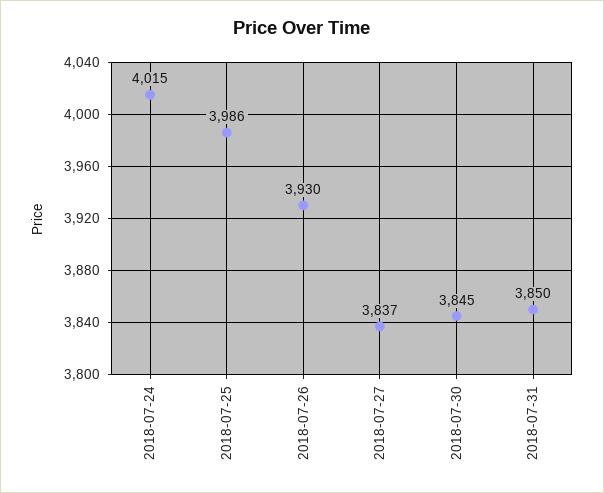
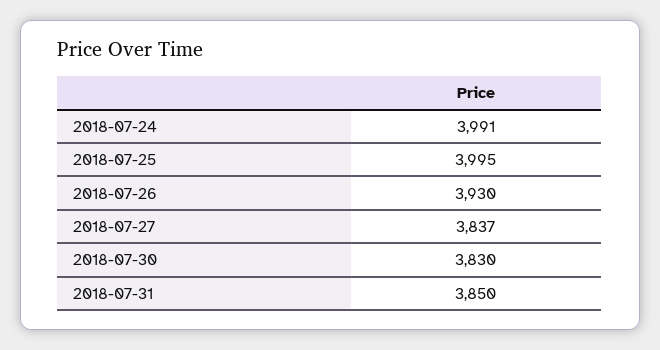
2018-07-24: 4015 -> 3991
2018-07-25: 3986 -> 3995
2018-07-30: 3845 -> 3830

